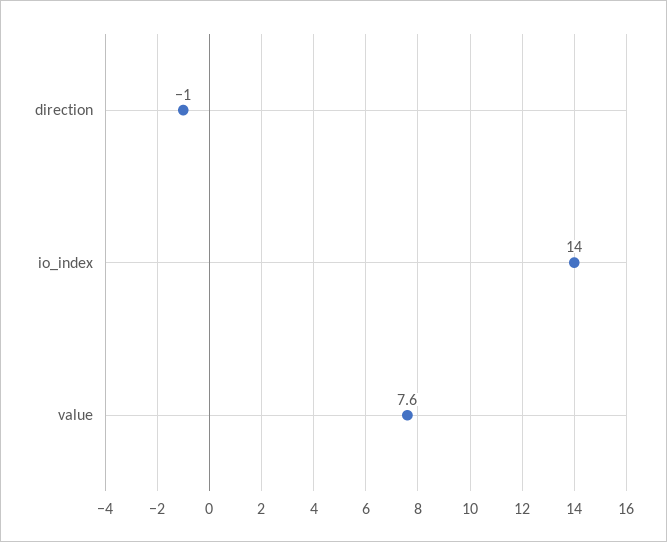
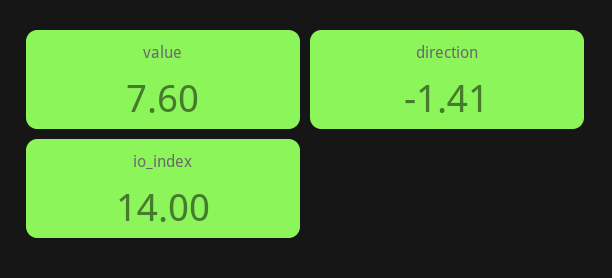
direction: -1 -> -1.41

